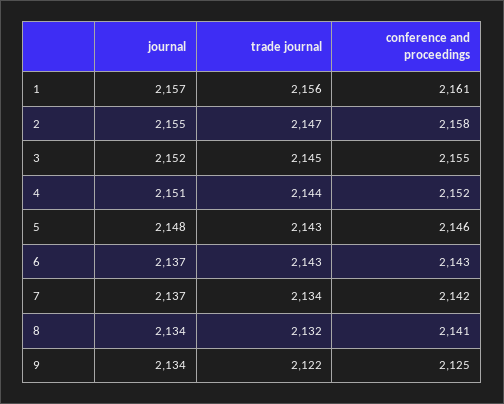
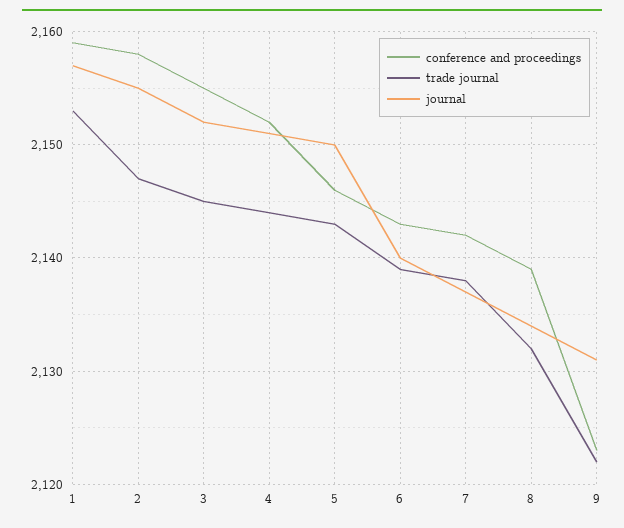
trade journal, 1: 2156 -> 2153
conference and proceedings, 1: 2161 -> 2159
journal, 5: 2148 -> 2150
journal, 6: 2137 -> 2140
trade journal, 6: 2143 -> 2139
trade journal, 7: 2134 -> 2138
conference and proceedings, 8: 2141 -> 2139
journal, 9: 2134 -> 2131
conference and proceedings, 9: 2125 -> 2123

